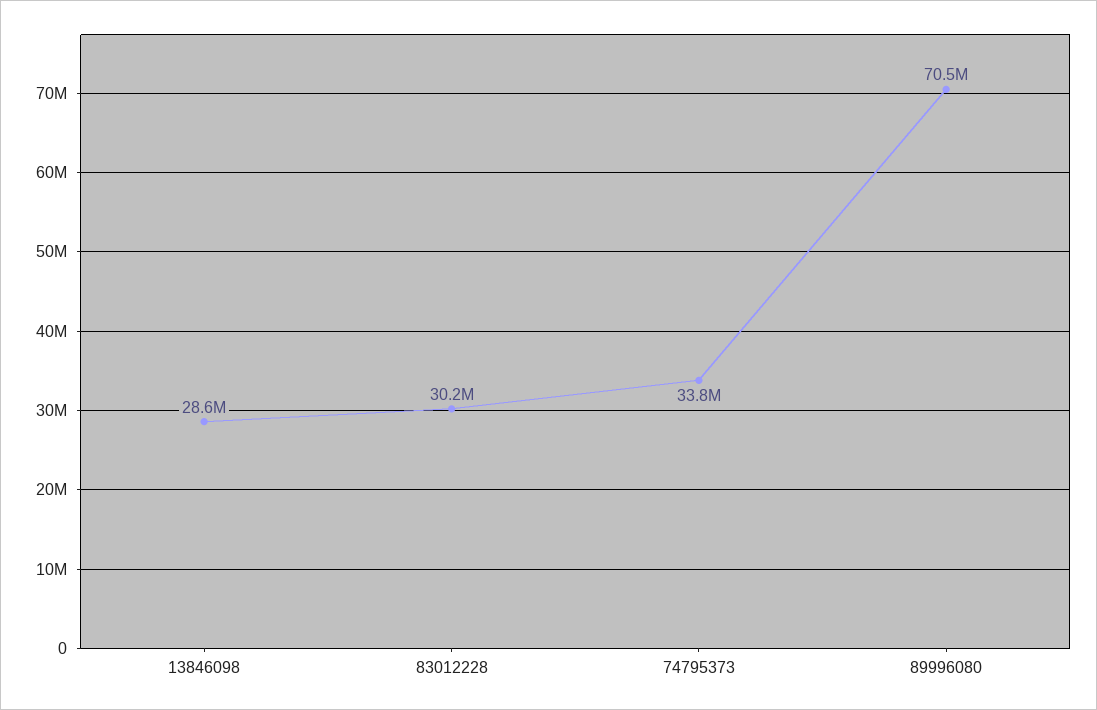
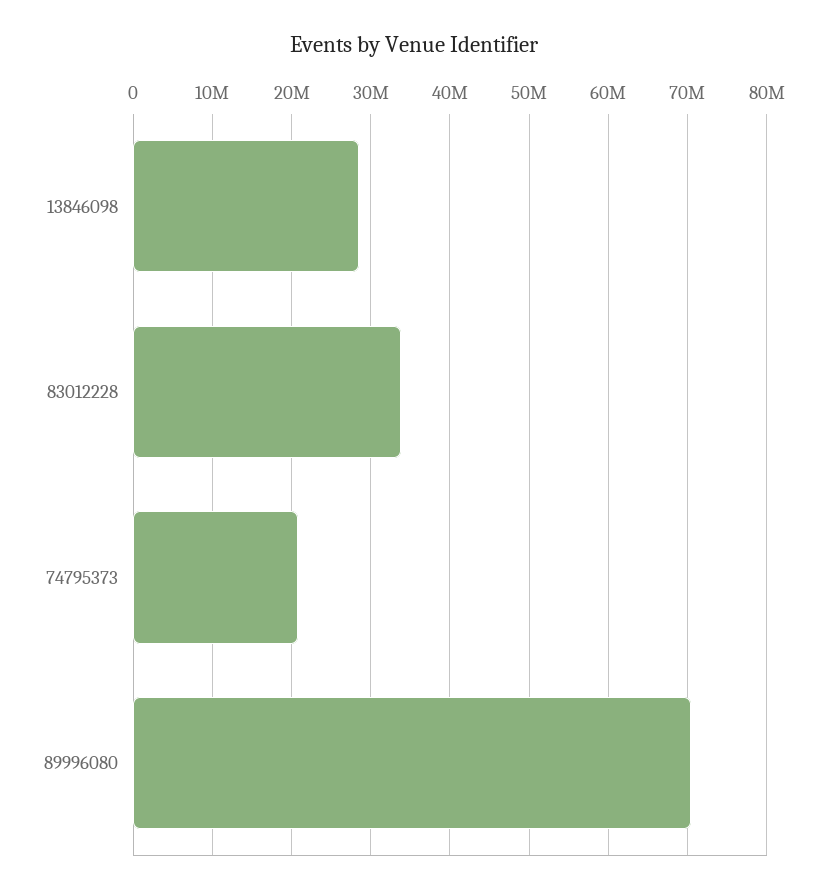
83012228: 30200000 -> 34000000
74795373: 33800000 -> 21000000

